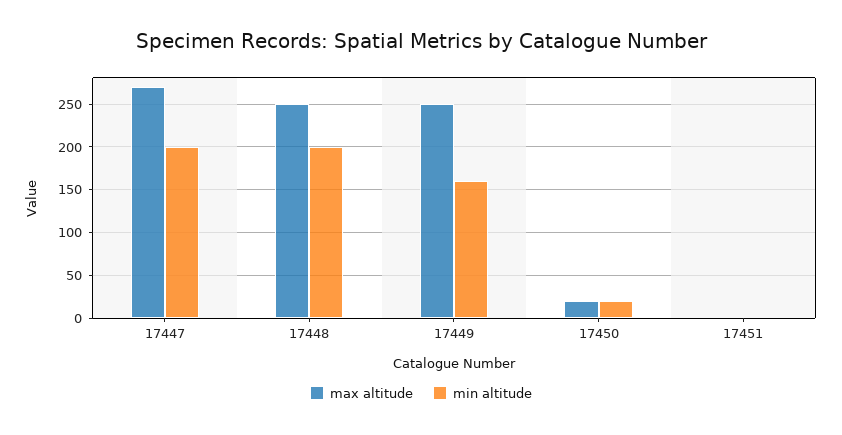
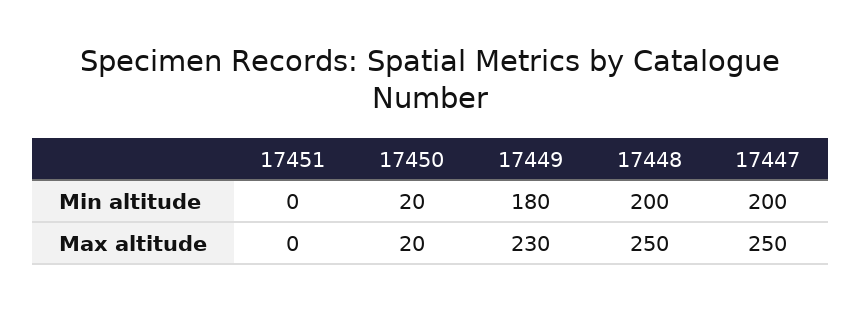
max altitude, 17447: 270 -> 250
max altitude, 17449: 250 -> 230
min altitude, 17449: 160 -> 180

